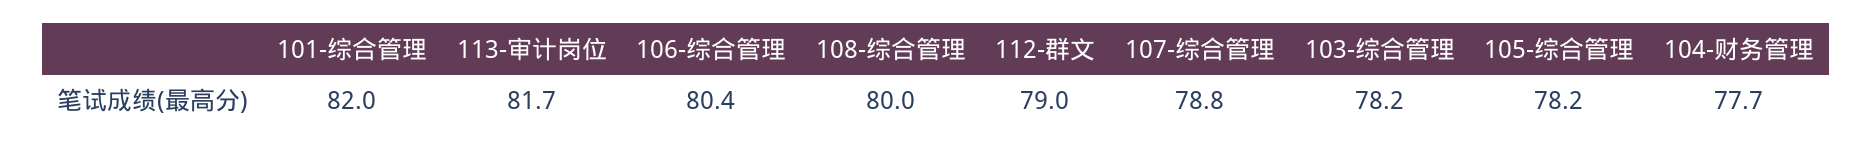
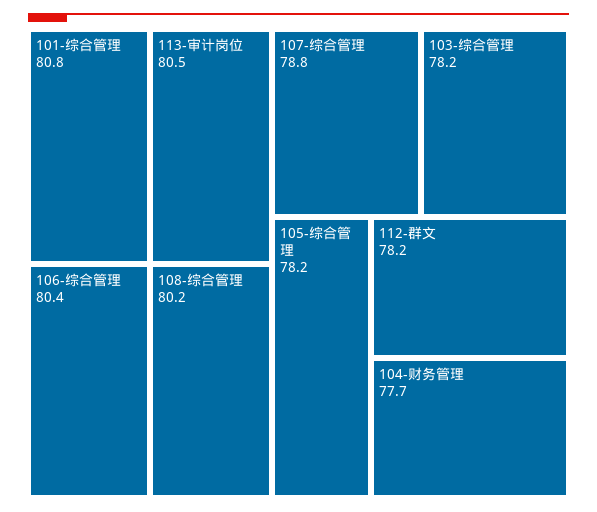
101-综合管理: 82 -> 80.8
113-审计岗位: 81.7 -> 80.5
108-综合管理: 80 -> 80.2
112-群文: 79 -> 78.2

